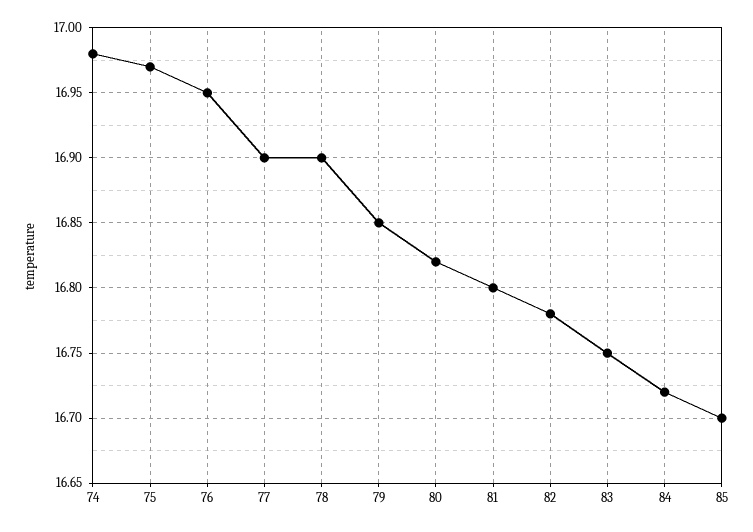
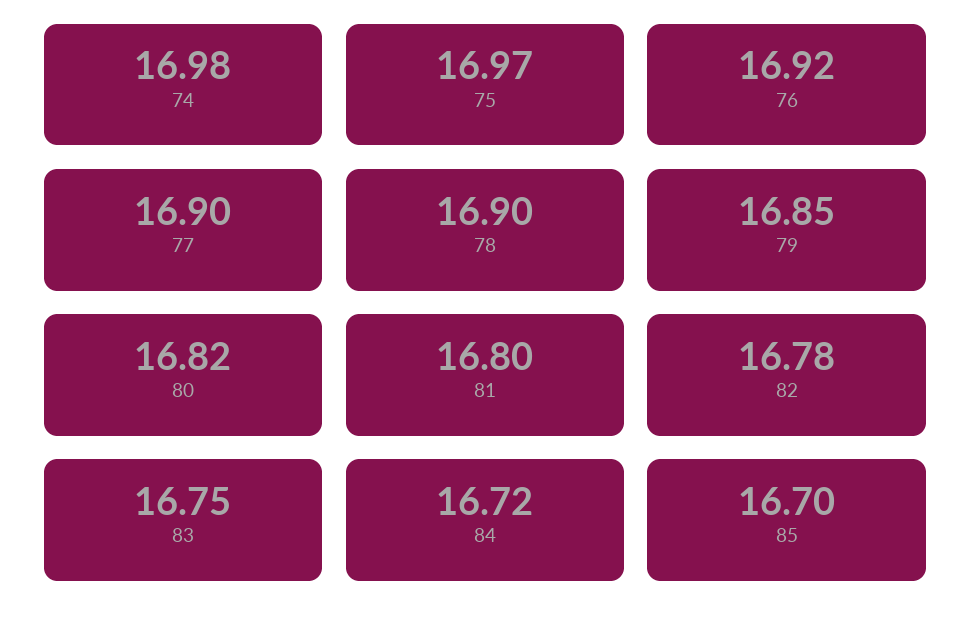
76: 16.95 -> 16.92

